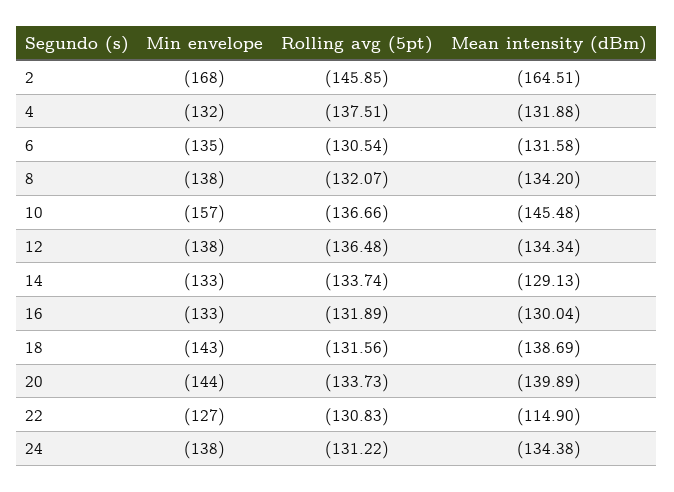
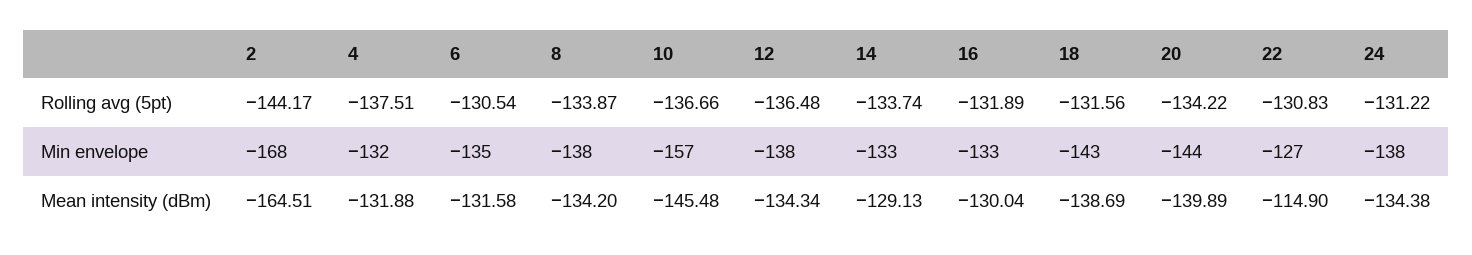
Rolling avg (5pt), 2: -145.85 -> -144.17
Rolling avg (5pt), 8: -132.07 -> -133.87
Rolling avg (5pt), 20: -133.73 -> -134.22

